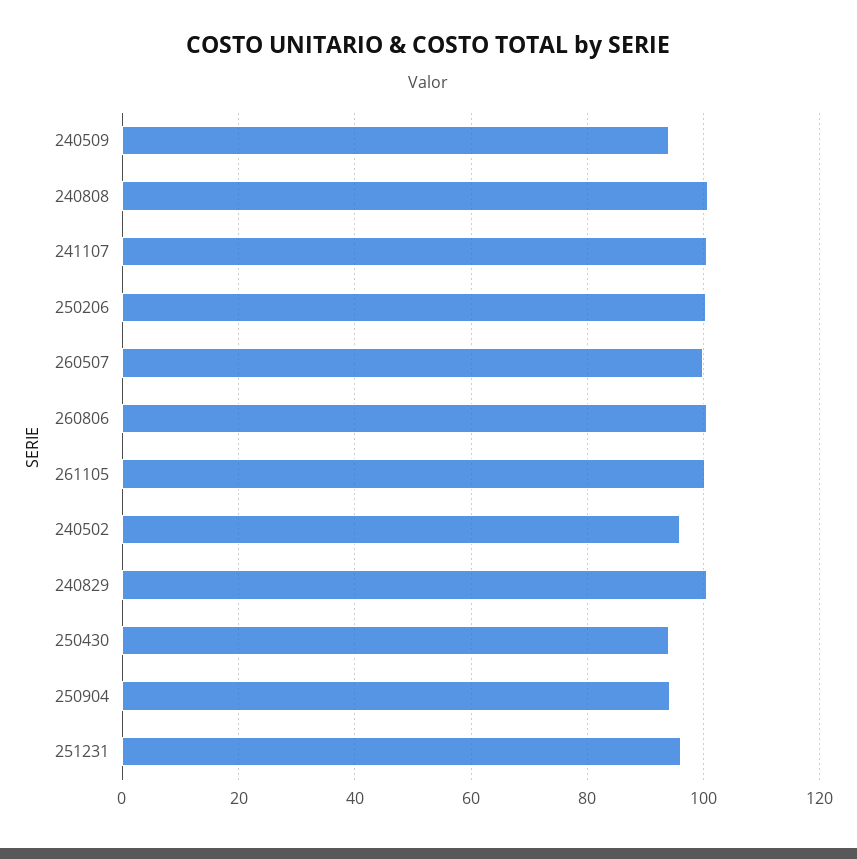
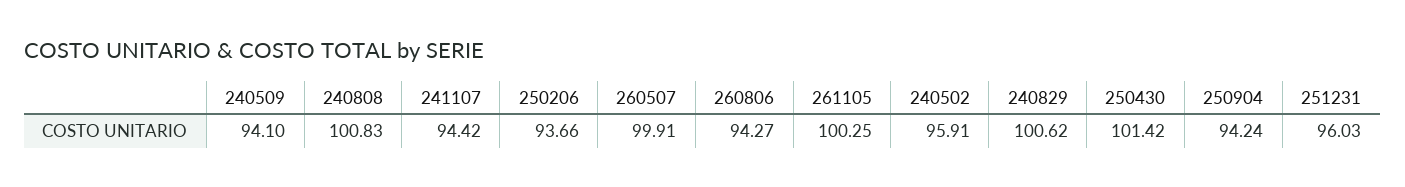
241107: 100 -> 94.42
250206: 100 -> 93.66
260806: 100 -> 94.27
250430: 94 -> 101.42

